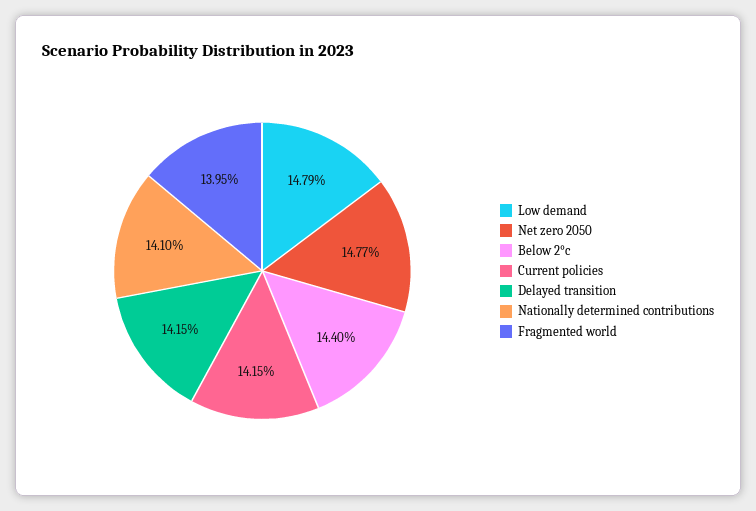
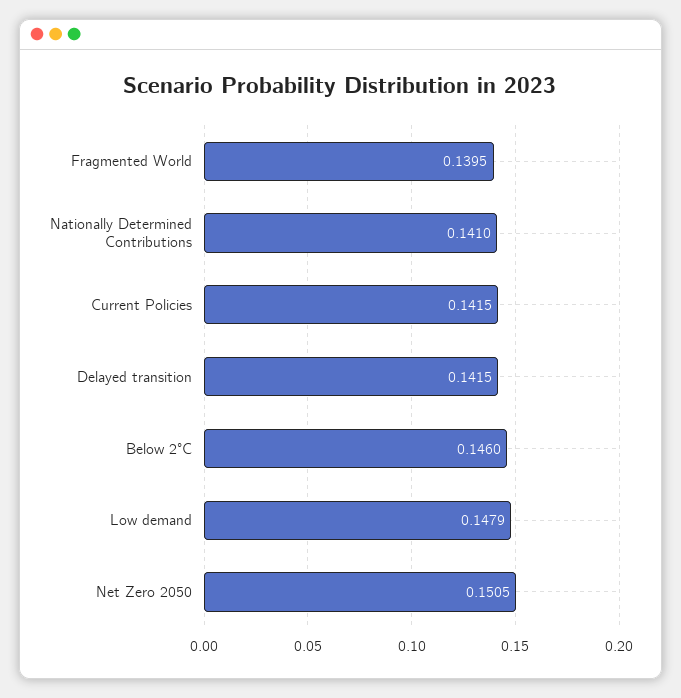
Net zero 2050: 0.1477 -> 0.1505
Below 2°c: 0.144 -> 0.146

